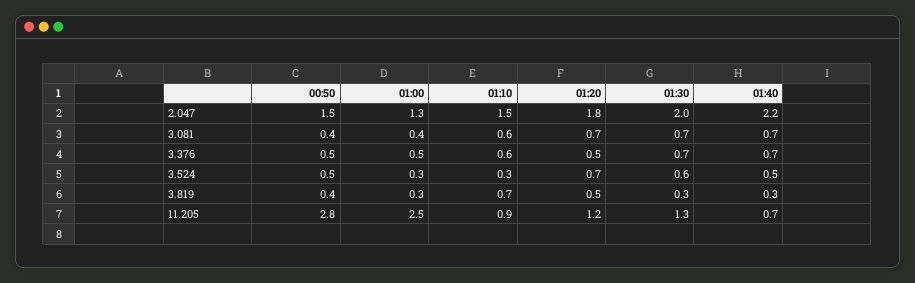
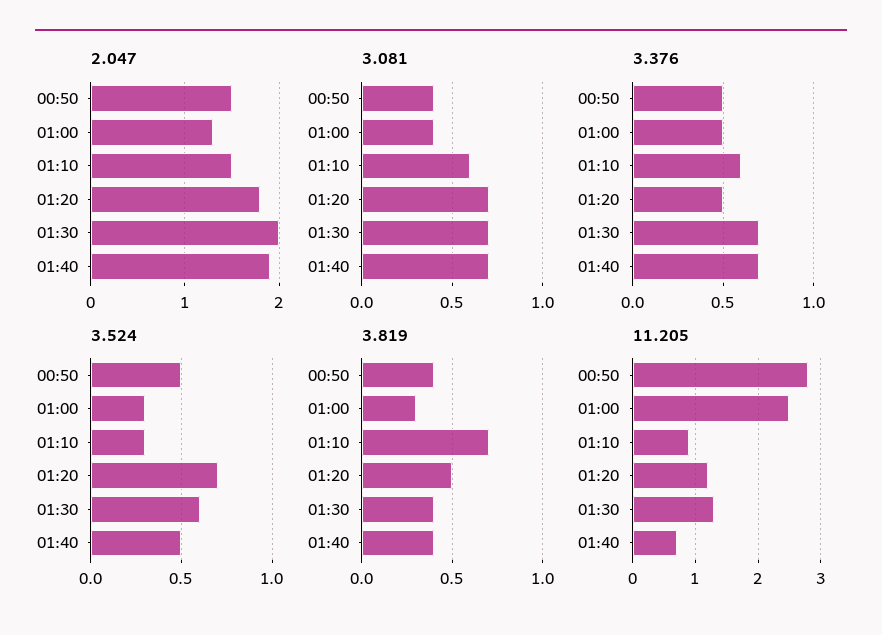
2.047, 01:40: 2.2 -> 1.9
3.819, 01:30: 0.3 -> 0.4
3.819, 01:40: 0.3 -> 0.4

